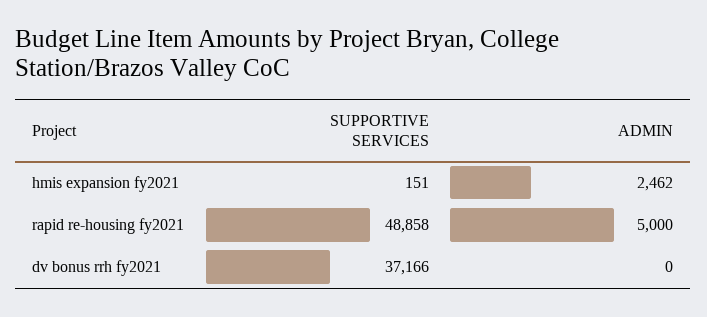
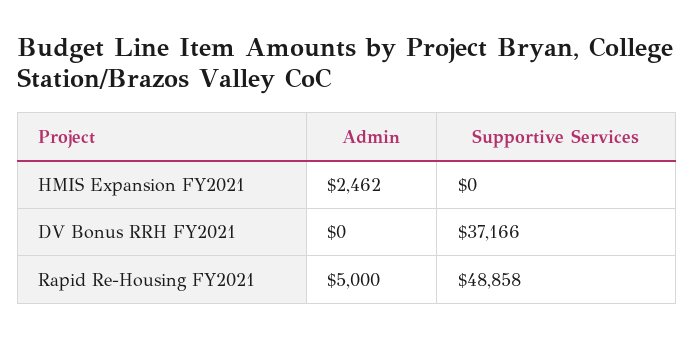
SUPPORTIVE SERVICES, hmis expansion fy2021: 151 -> 0

